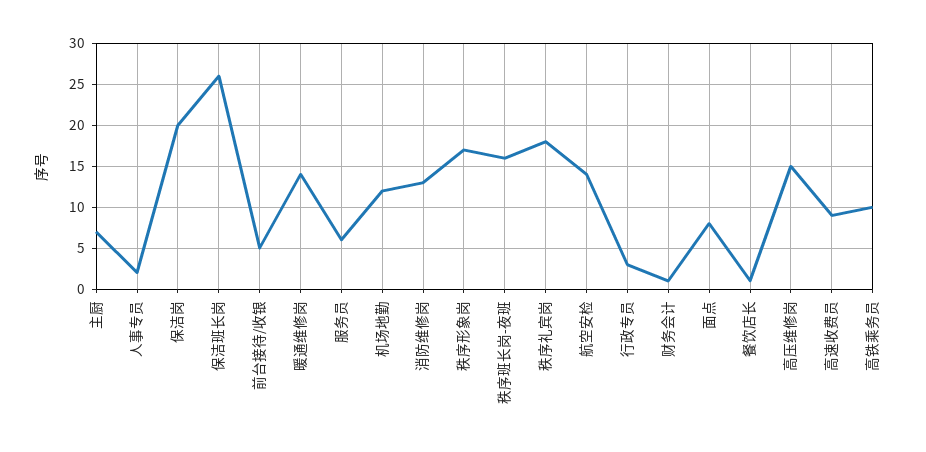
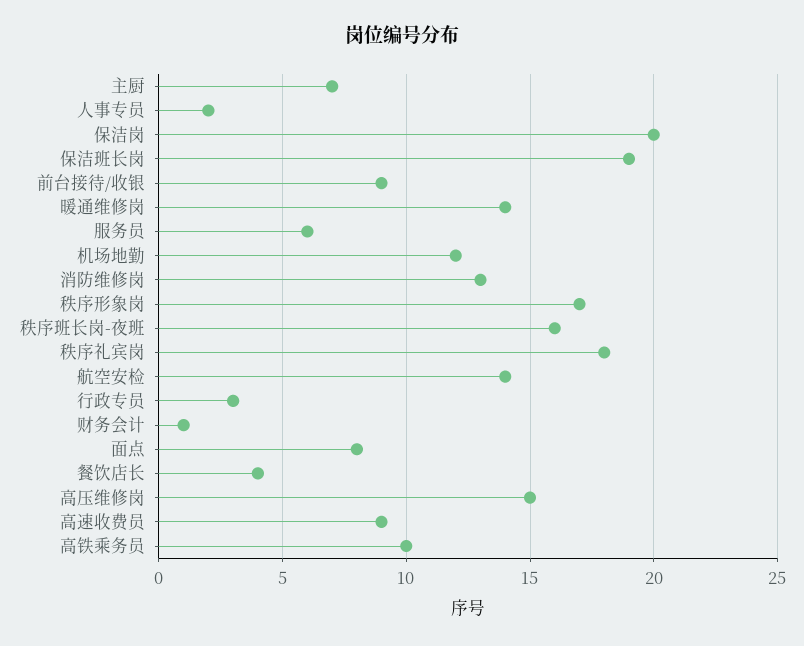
保洁班长岗: 26 -> 19
前台接待/收银: 5 -> 9
餐饮店长: 1 -> 4

